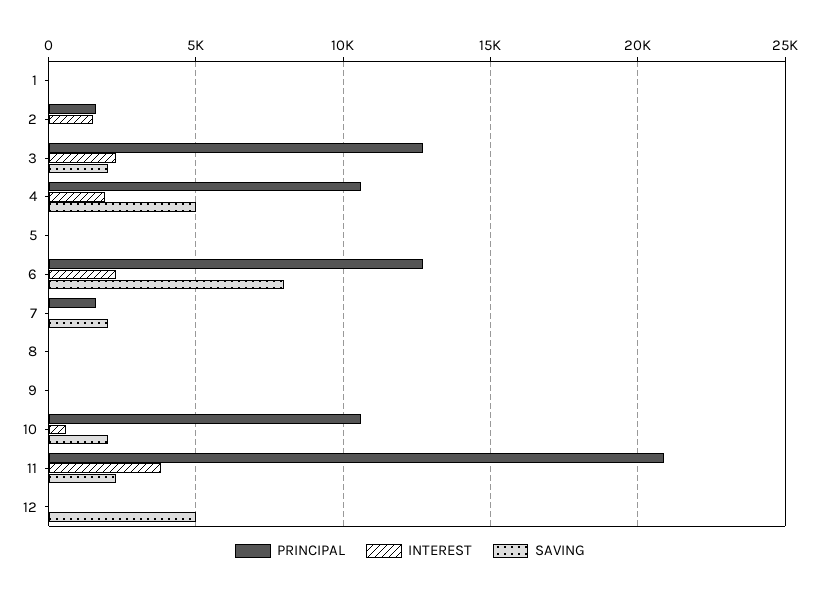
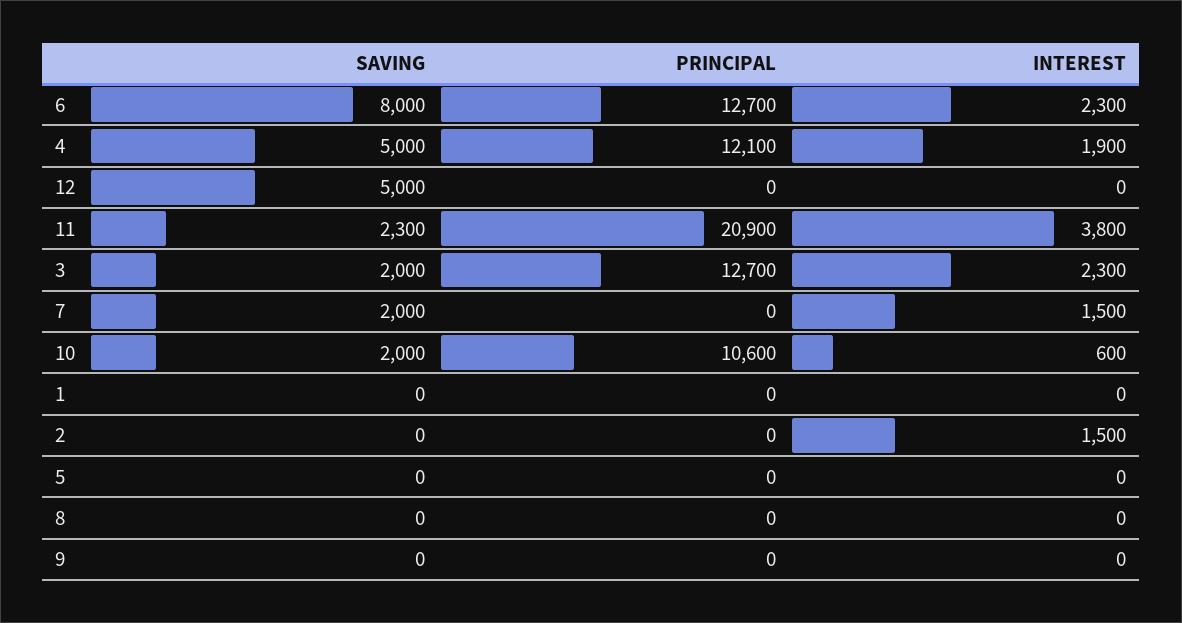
PRINCIPAL, 2: 1500 -> 0
PRINCIPAL, 4: 10500 -> 12100
PRINCIPAL, 7: 1500 -> 0
INTEREST, 7: 0 -> 1500

